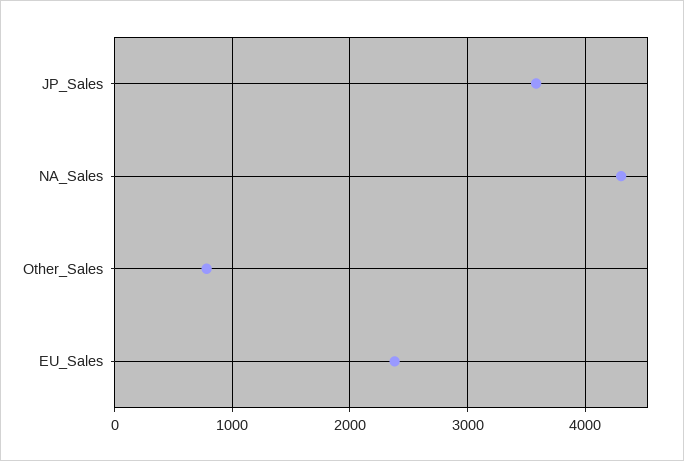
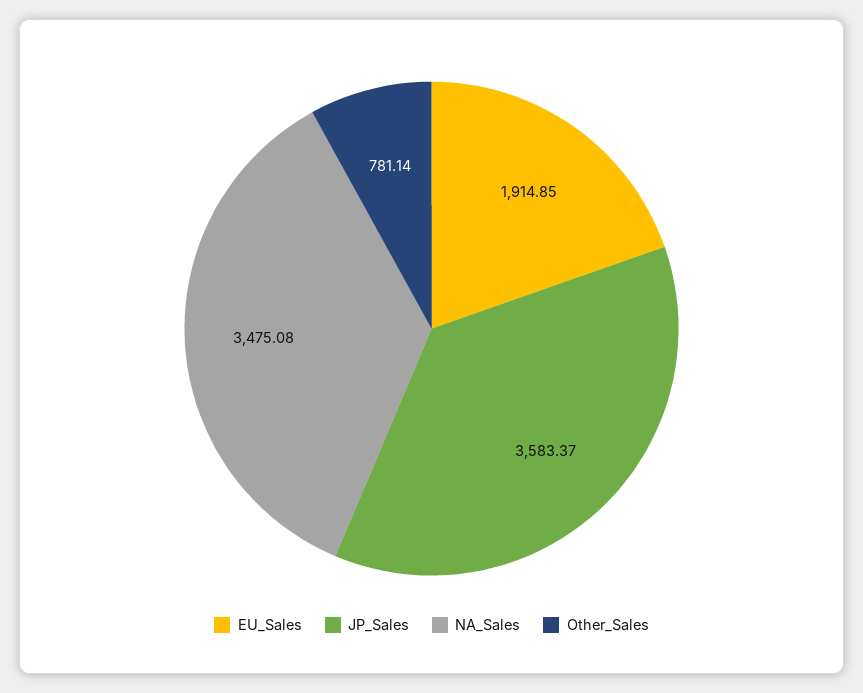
NA_Sales: 4300 -> 3475.08
EU_Sales: 2400 -> 1914.85

